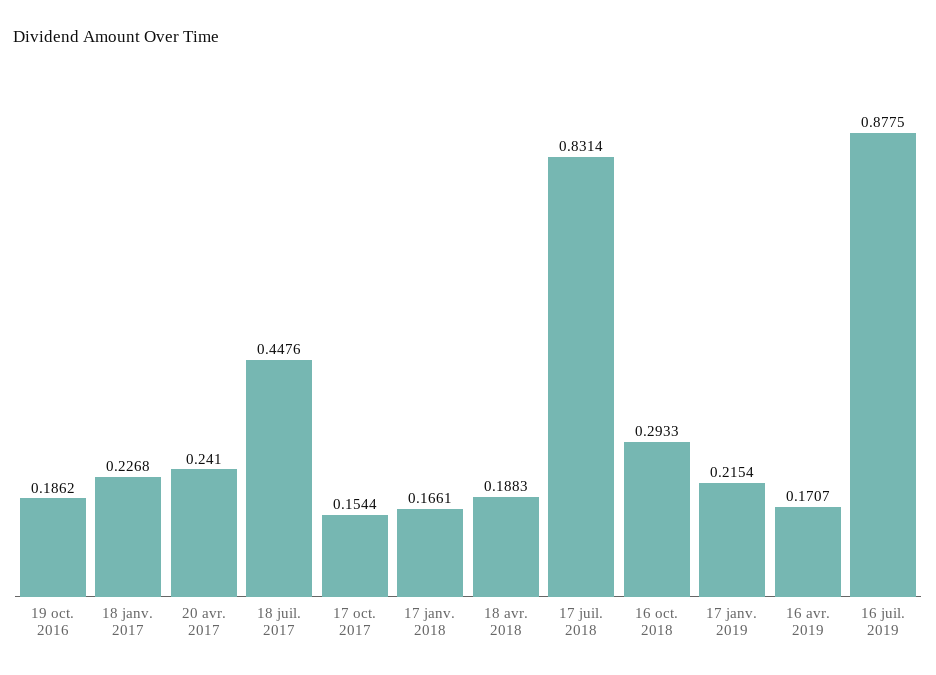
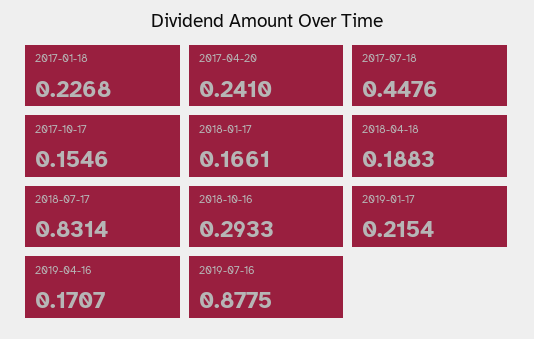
19 oct. 2016: 0.1862 -> none
17 oct. 2017: 0.1544 -> 0.1546

